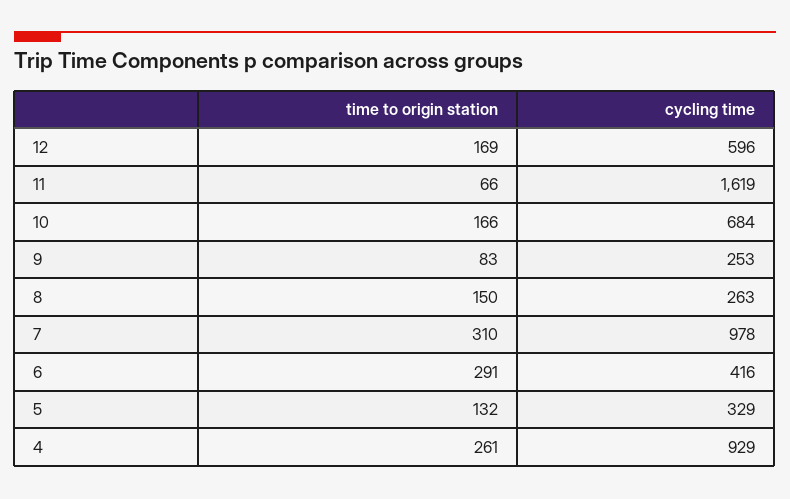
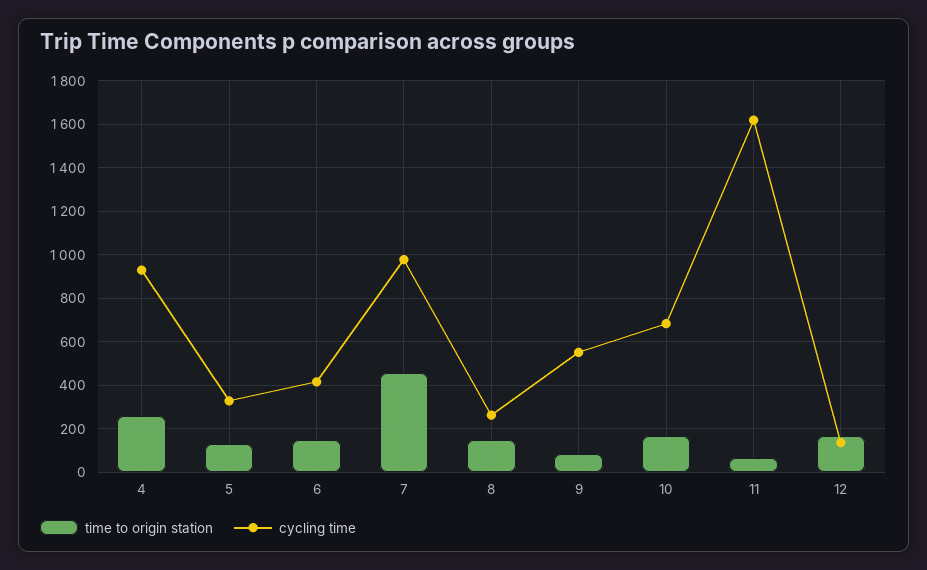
cycling time, 12: 596 -> 150
cycling time, 9: 253 -> 550
time to origin station, 7: 310 -> 450
time to origin station, 6: 291 -> 150

